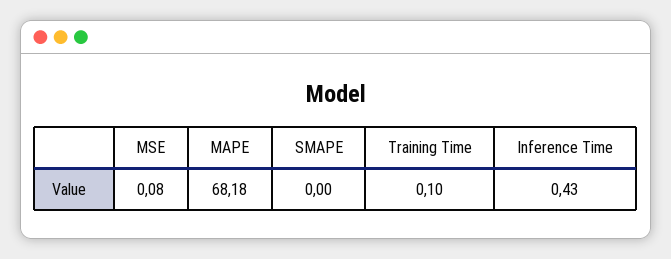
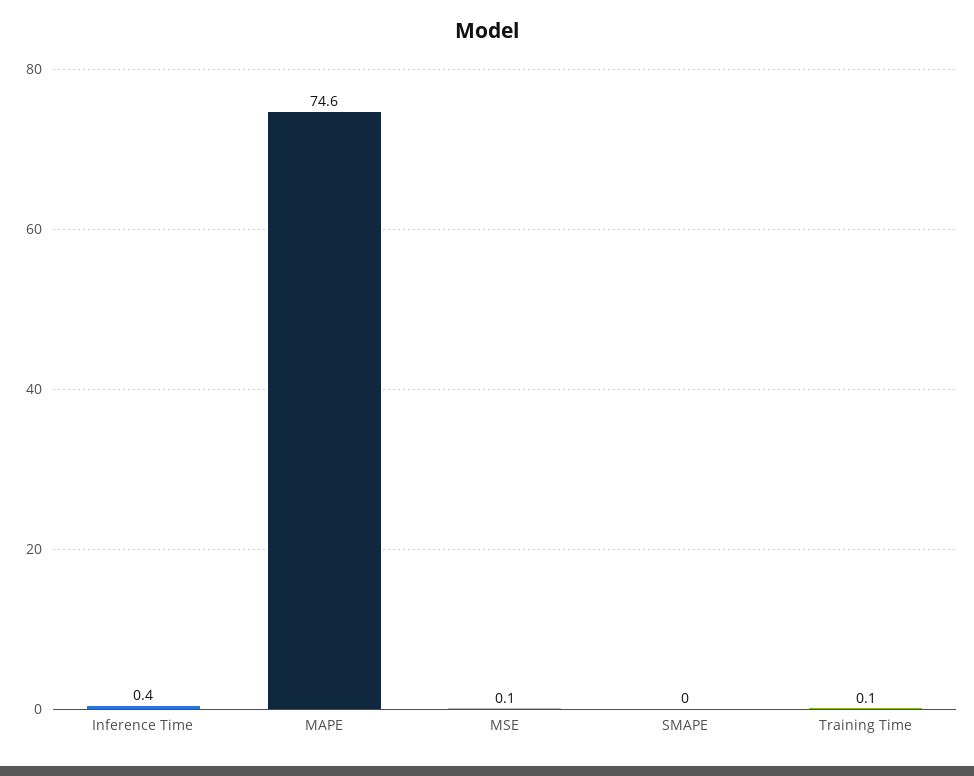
MAPE: 68.18 -> 74.6

